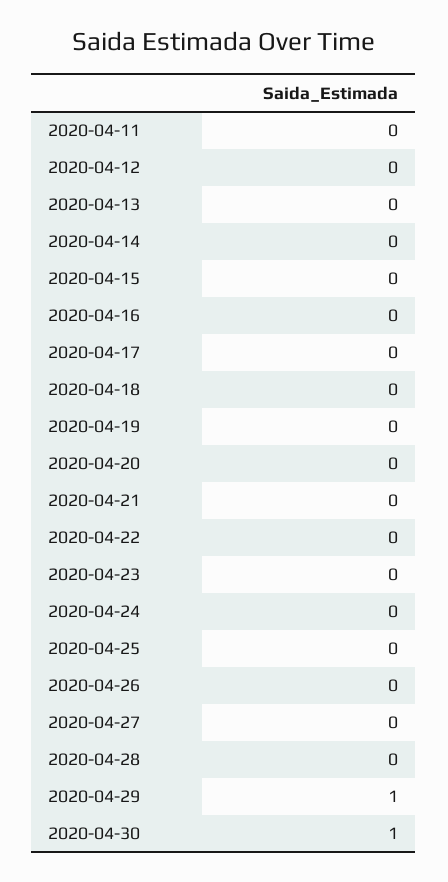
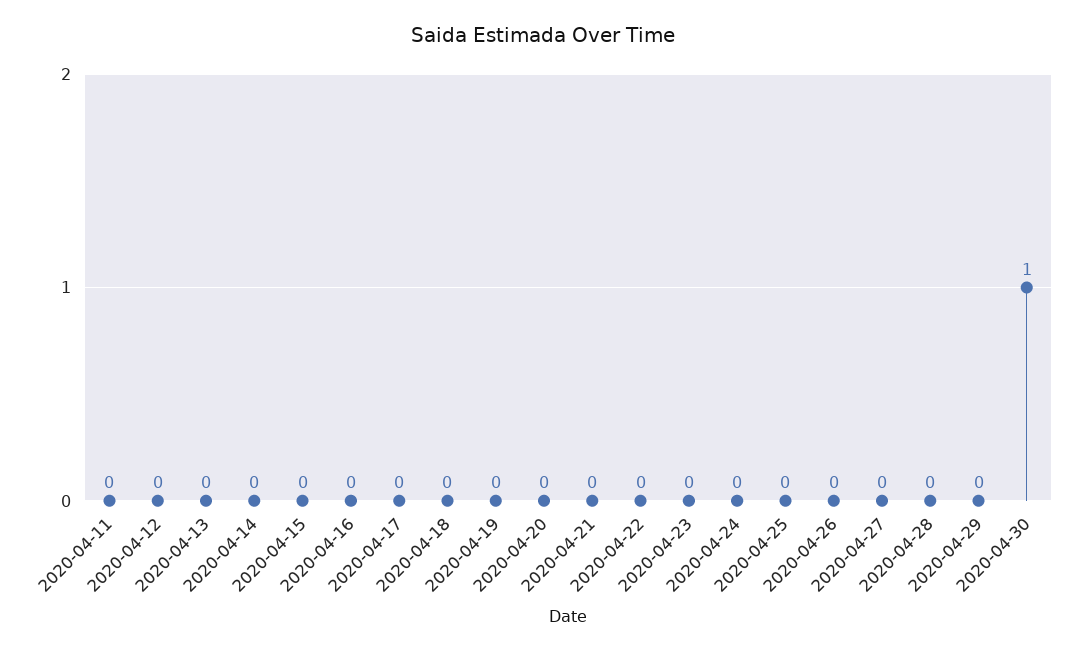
2020-04-29: 1 -> 0

